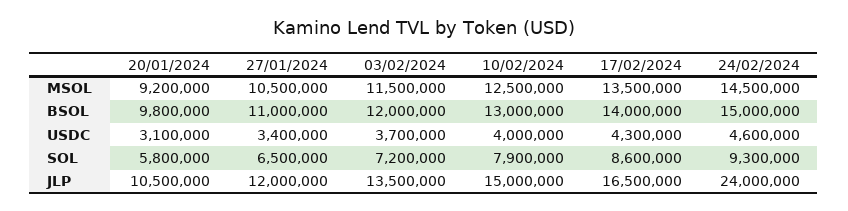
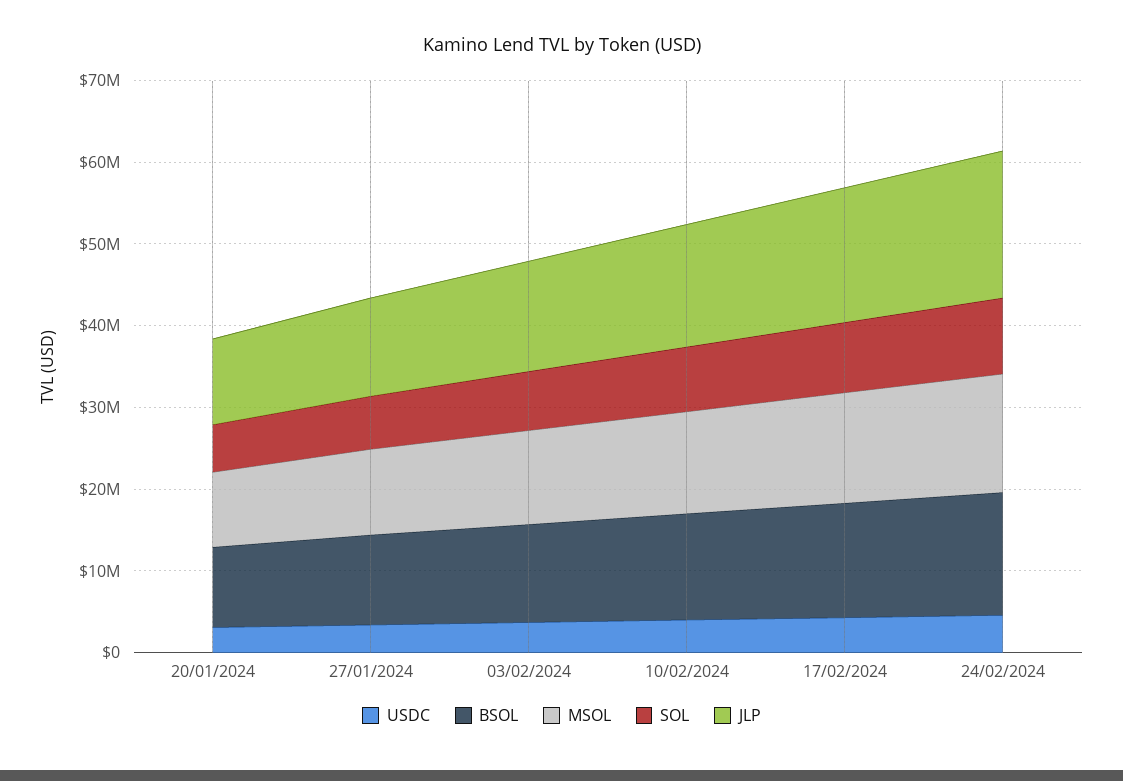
JLP, 24/02/2024: 24000000 -> 18000000

